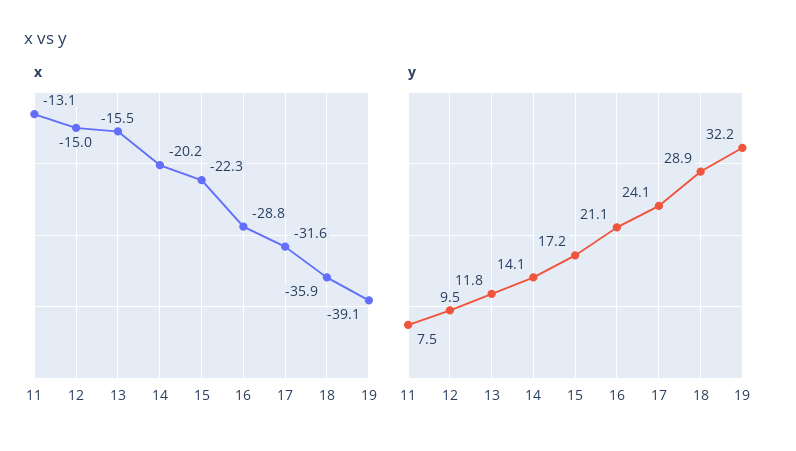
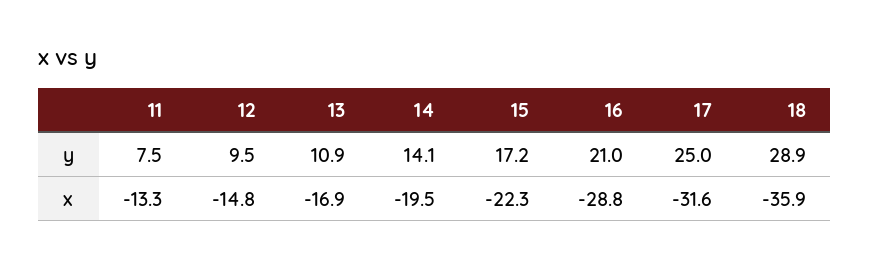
x, 11: -13.1 -> -13.3
x, 12: -15 -> -14.8
x, 13: -15.5 -> -16.9
x, 14: -20.2 -> -19.5
x, 19: -39.1 -> none
y, 13: 11.8 -> 10.9
y, 16: 21.1 -> 21
y, 17: 24.1 -> 25
y, 19: 32.2 -> none

